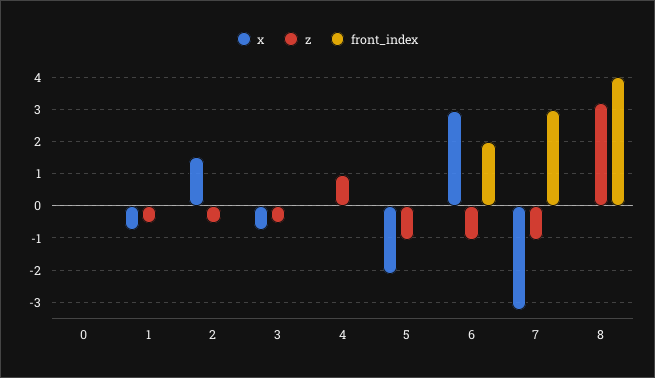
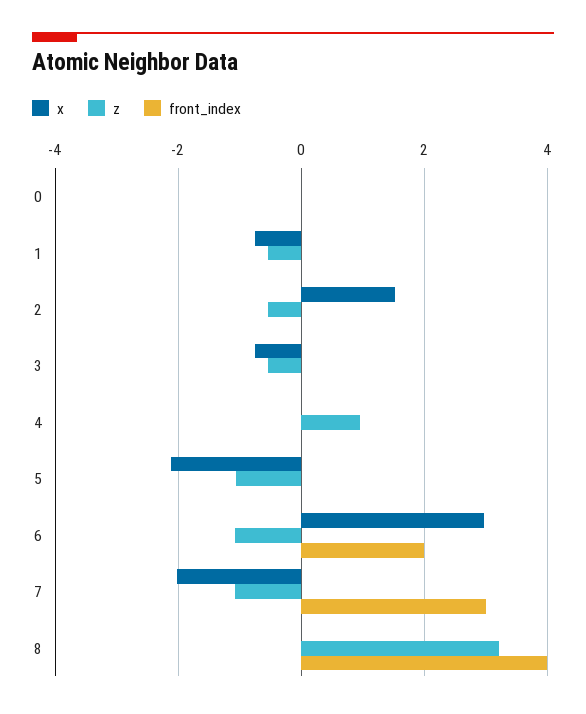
x, 7: -3.2 -> -2

